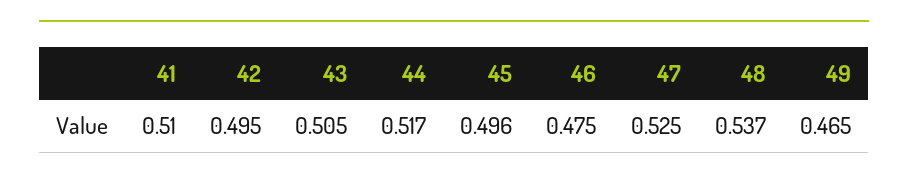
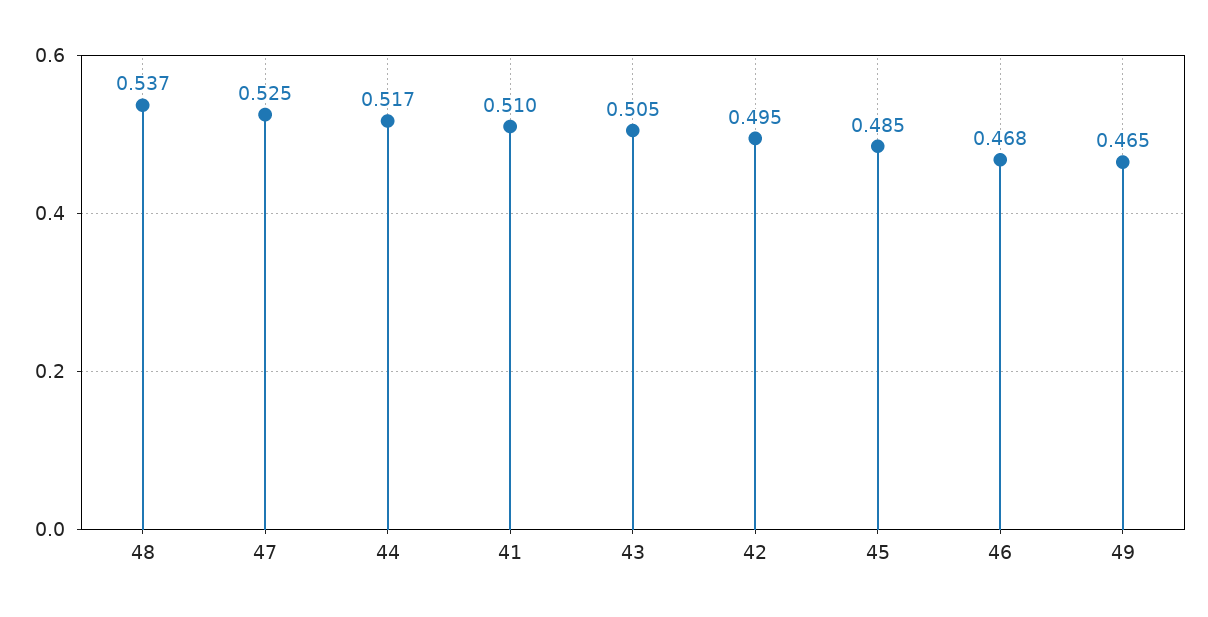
45: 0.496 -> 0.485
46: 0.475 -> 0.468

